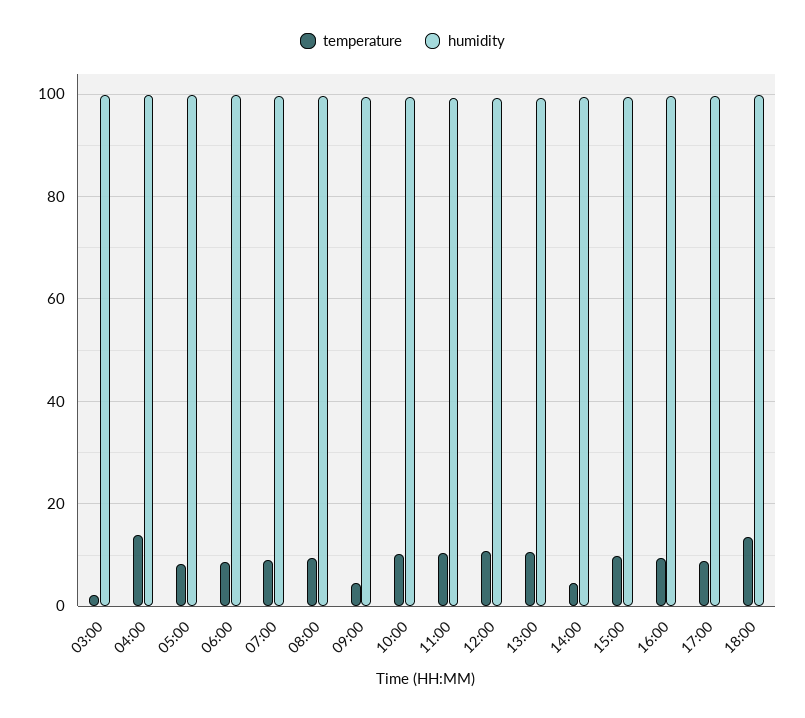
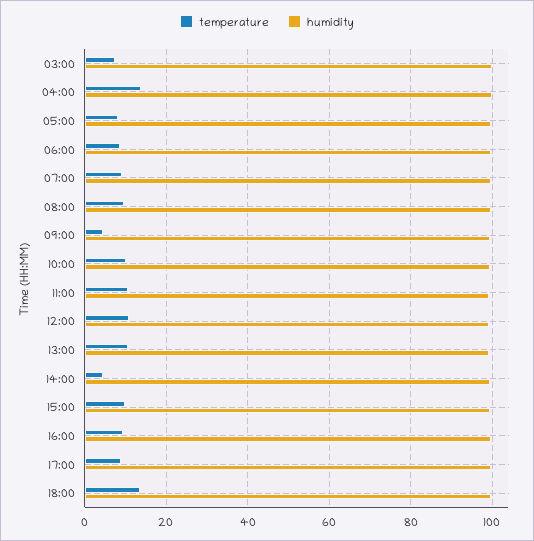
temperature, 03:00: 2 -> 8

